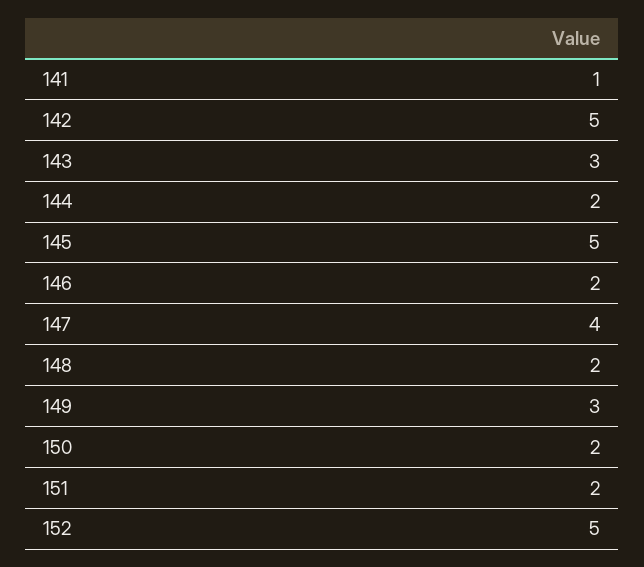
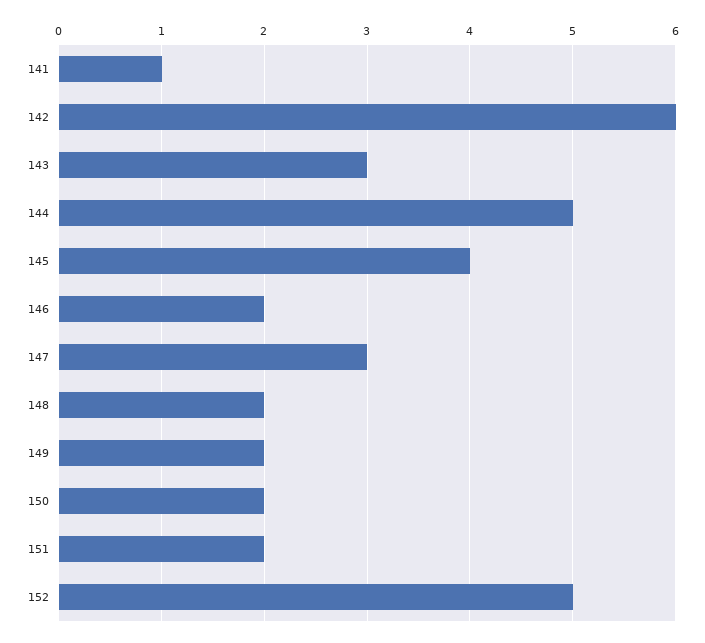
142: 5 -> 6
144: 2 -> 5
145: 5 -> 4
147: 4 -> 3
149: 3 -> 2

